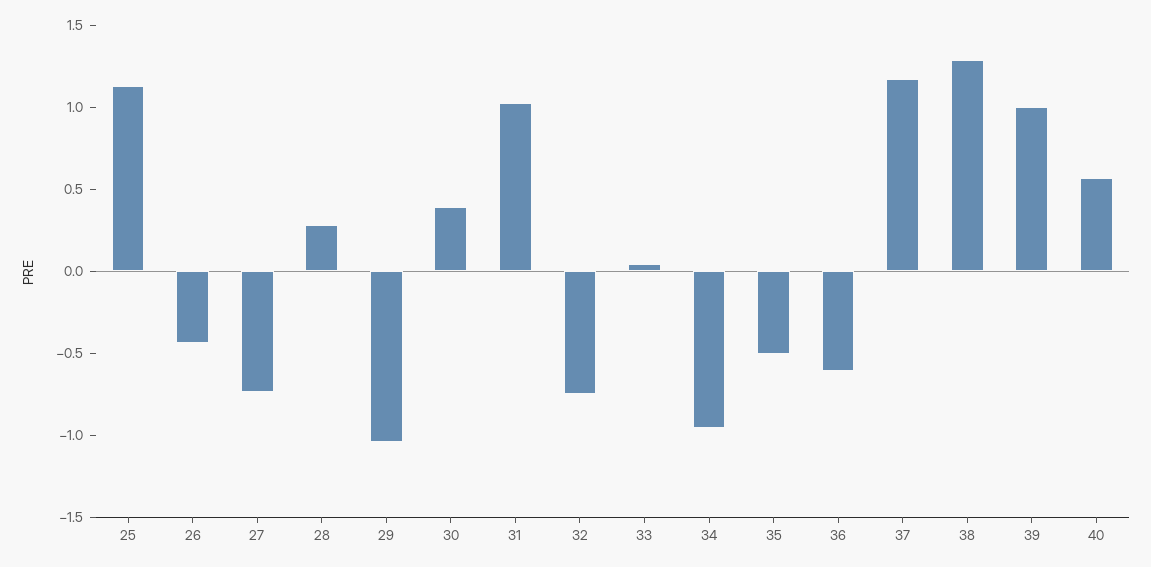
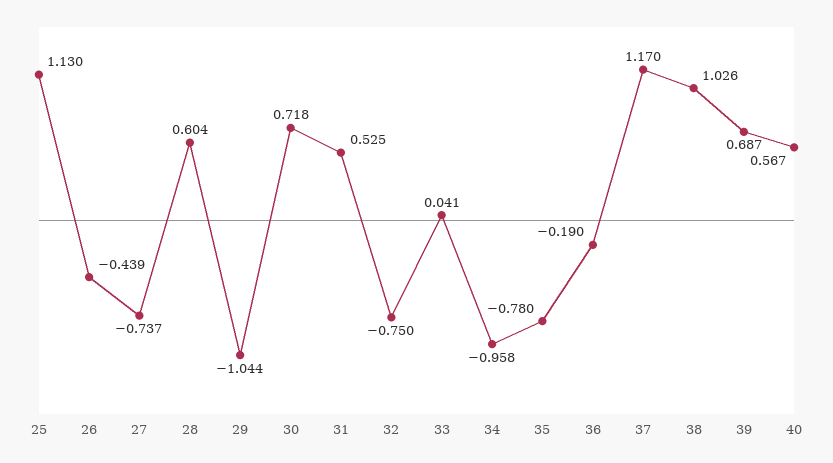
28: 0.3 -> 0.604
30: 0.4 -> 0.718
31: 1 -> 0.525
35: -0.5 -> -0.78
36: -0.6 -> -0.19
38: 1.3 -> 1.026
39: 1 -> 0.687

